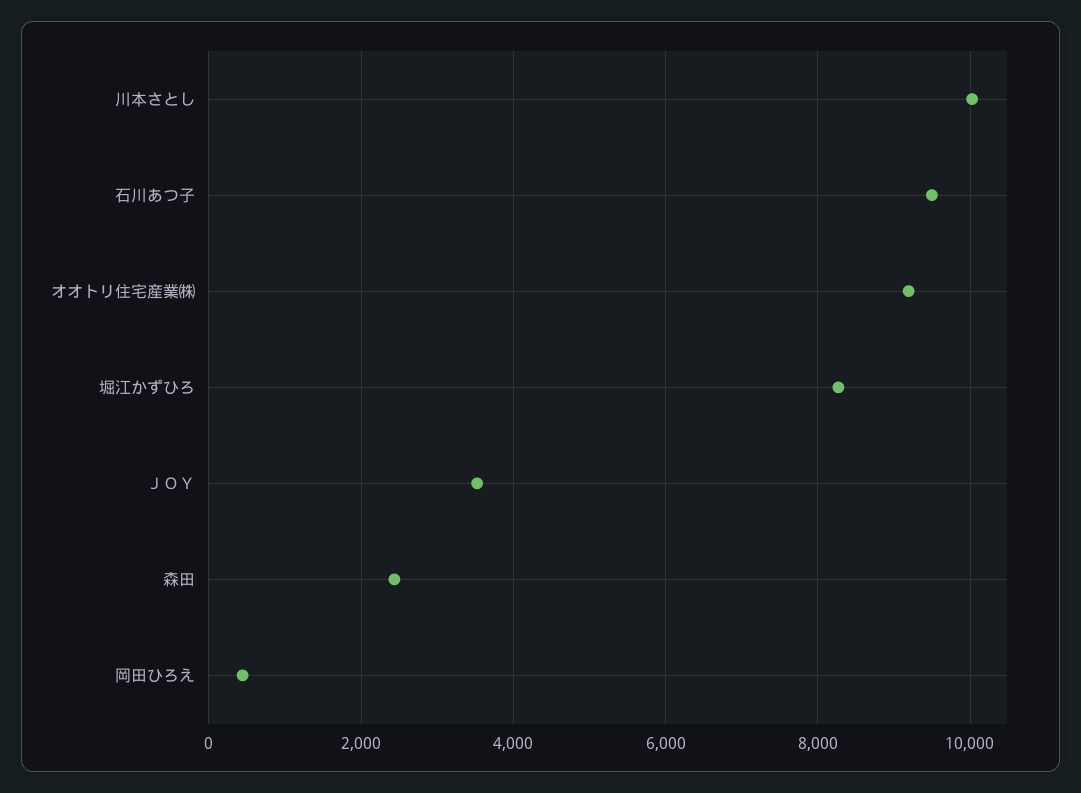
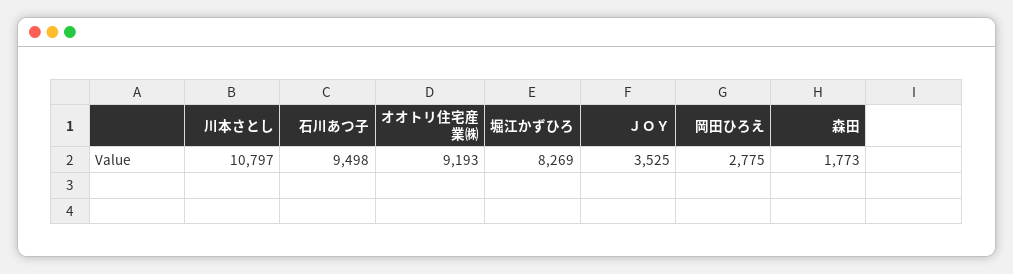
川本さとし: 10000 -> 10797
森田: 2400 -> 1773
岡田ひろえ: 400 -> 2775

